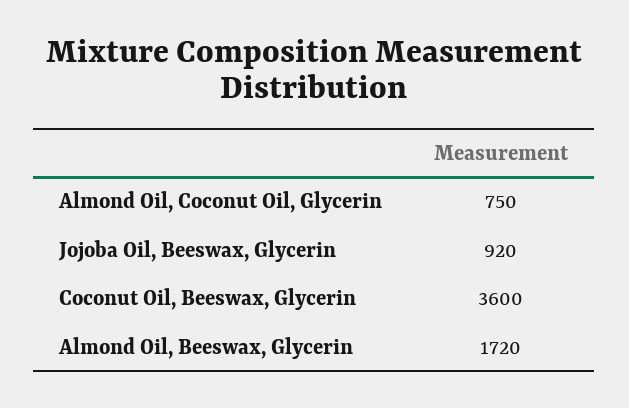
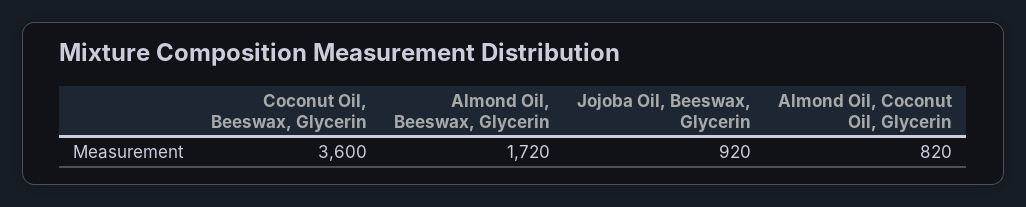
Almond Oil, Coconut Oil, Glycerin: 750 -> 820

